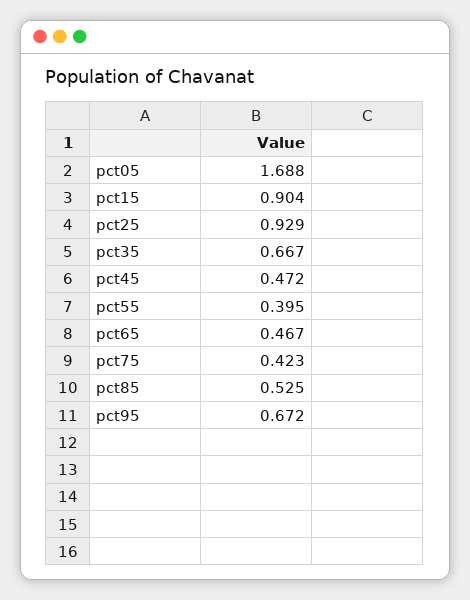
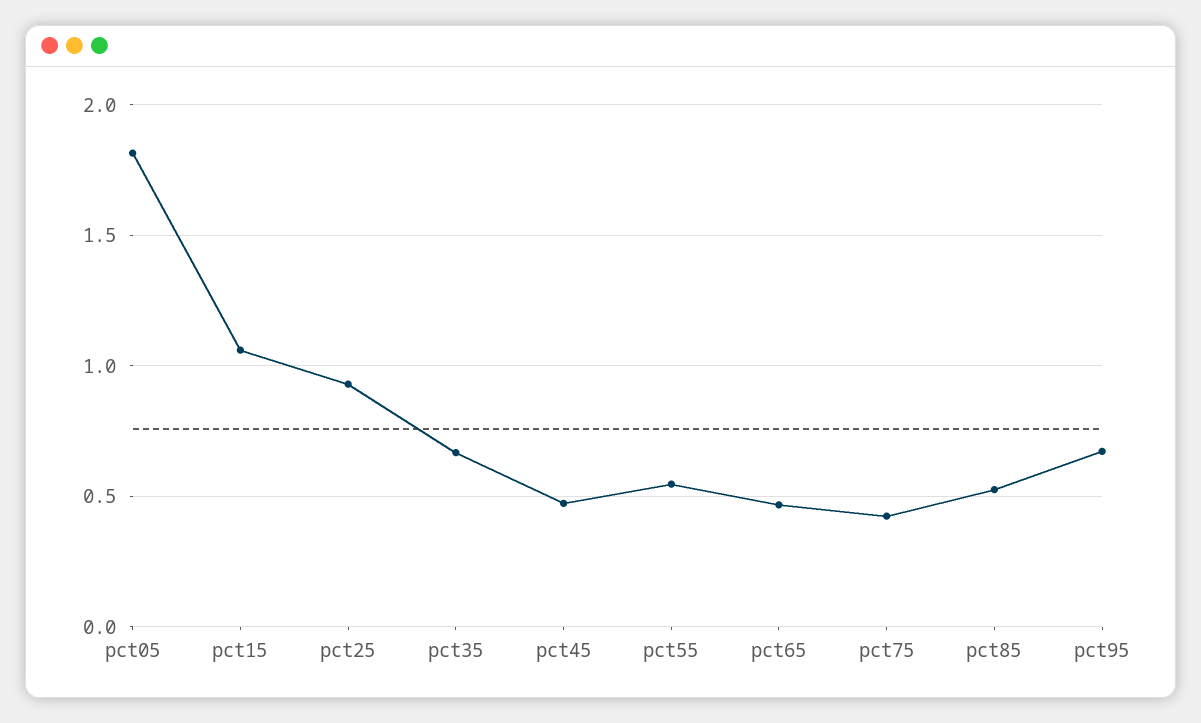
pct05: 1.688 -> 1.8
pct15: 0.904 -> 1.05
pct55: 0.395 -> 0.55

